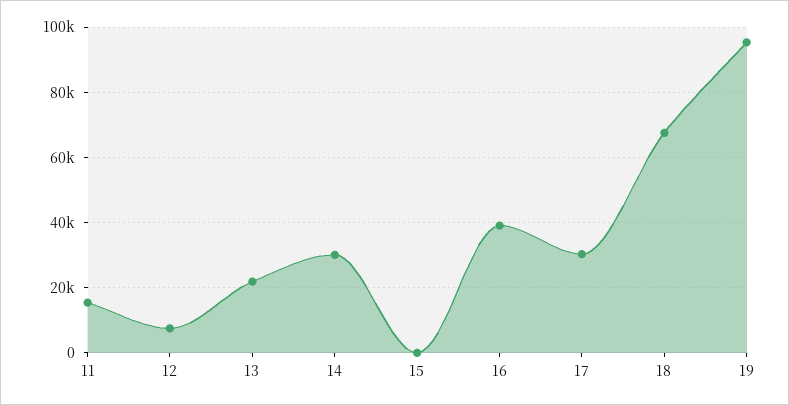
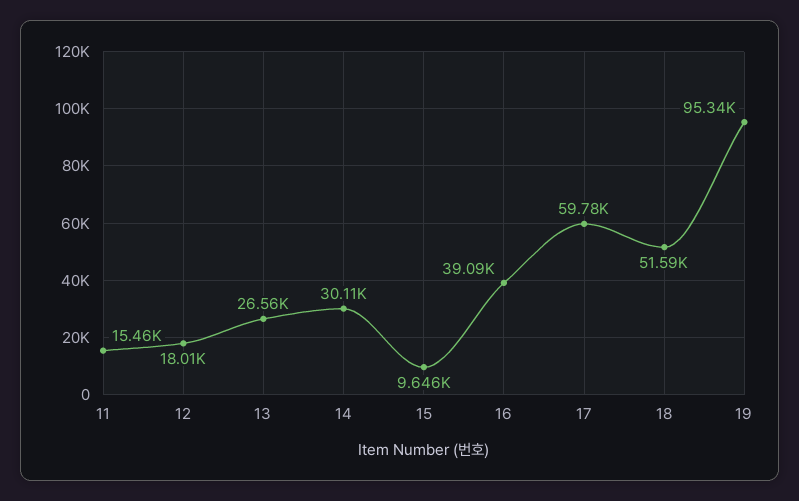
12: 8000 -> 18010
13: 22000 -> 26560
15: 0 -> 9646
17: 30000 -> 59780
18: 68000 -> 51590

